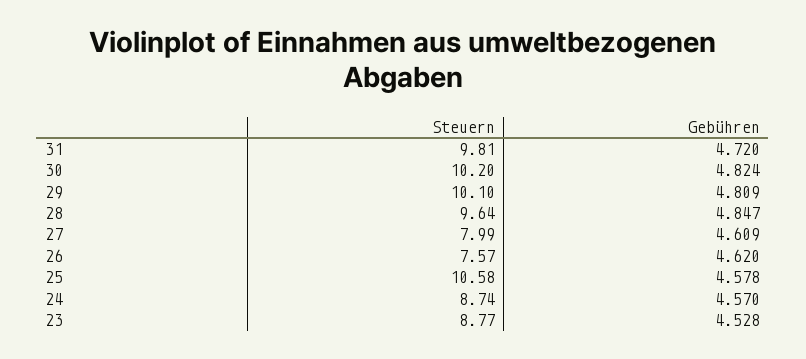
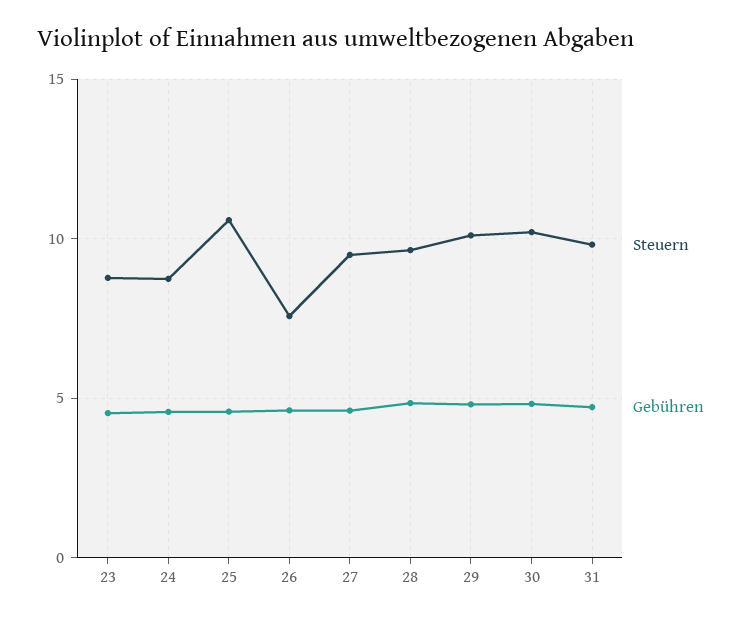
Steuern, 27: 7.99 -> 9.5

